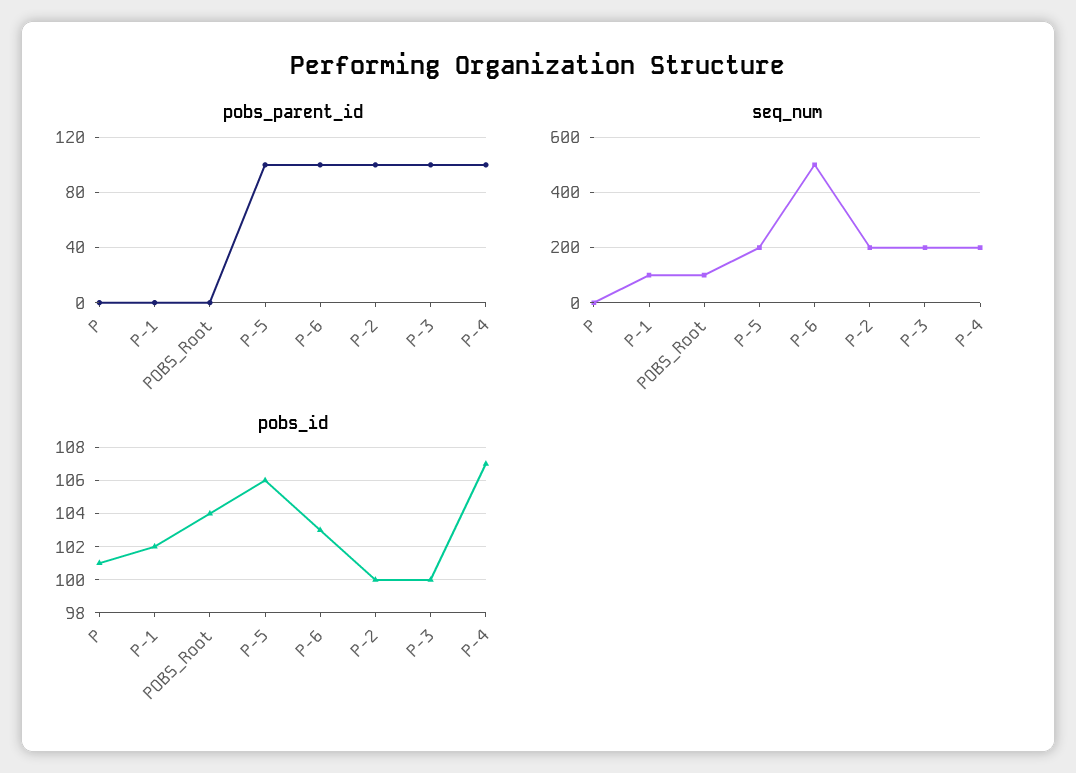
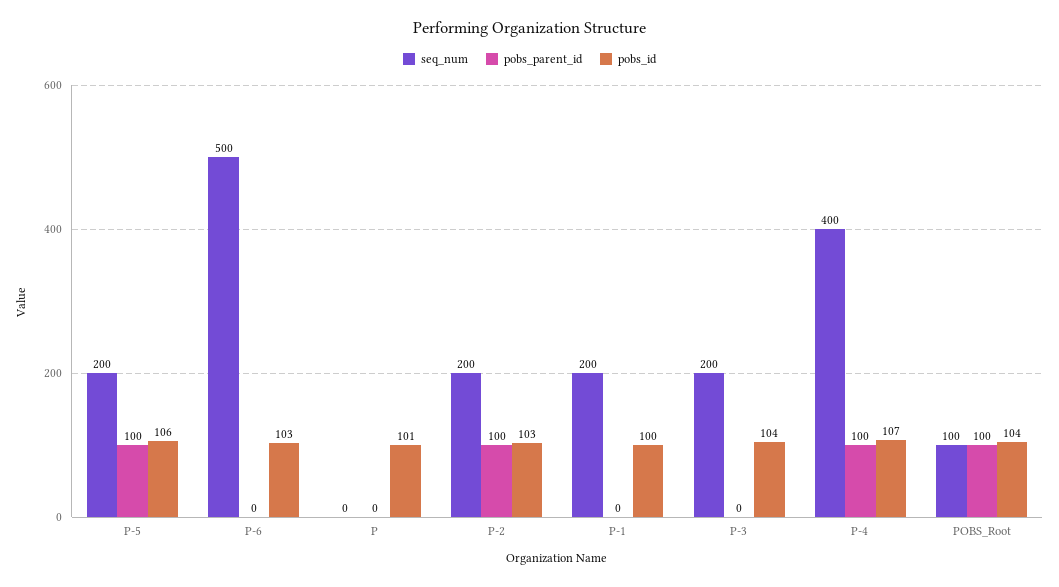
pobs_parent_id, POBS_Root: 0 -> 100
pobs_parent_id, P-6: 100 -> 0
pobs_parent_id, P-3: 100 -> 0
seq_num, P-1: 100 -> 200
seq_num, P-4: 200 -> 400
pobs_id, P-1: 102 -> 100
pobs_id, P-2: 100 -> 103
pobs_id, P-3: 100 -> 104

